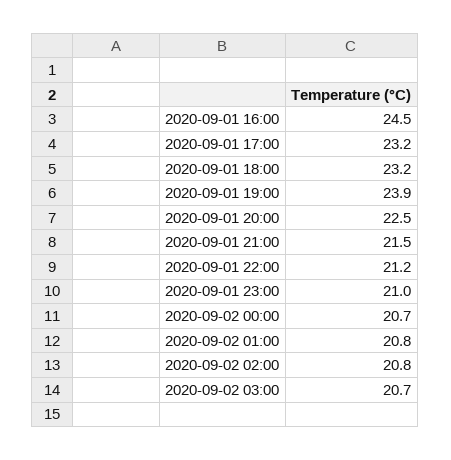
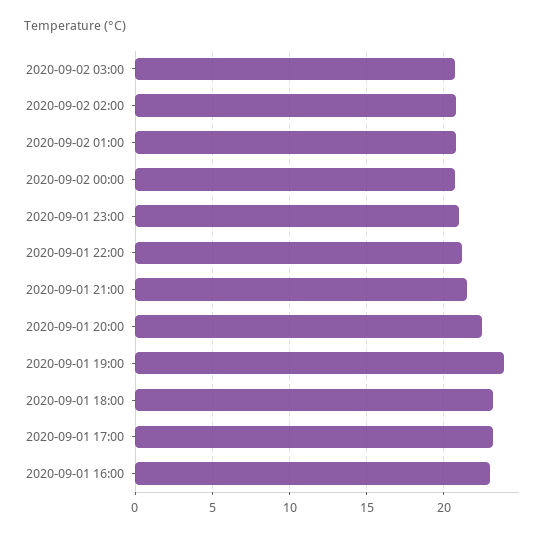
2020-09-01 16:00: 24.5 -> 23

